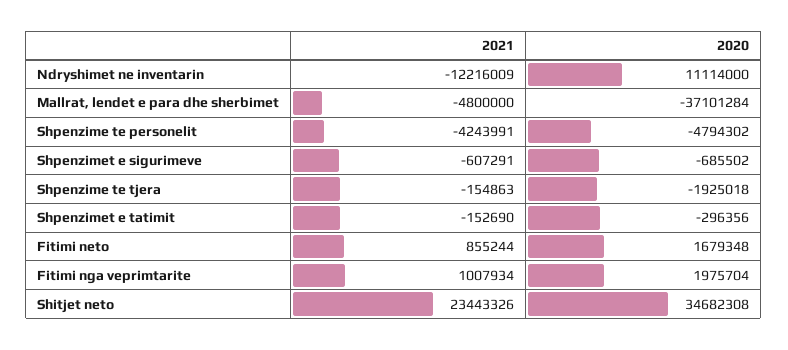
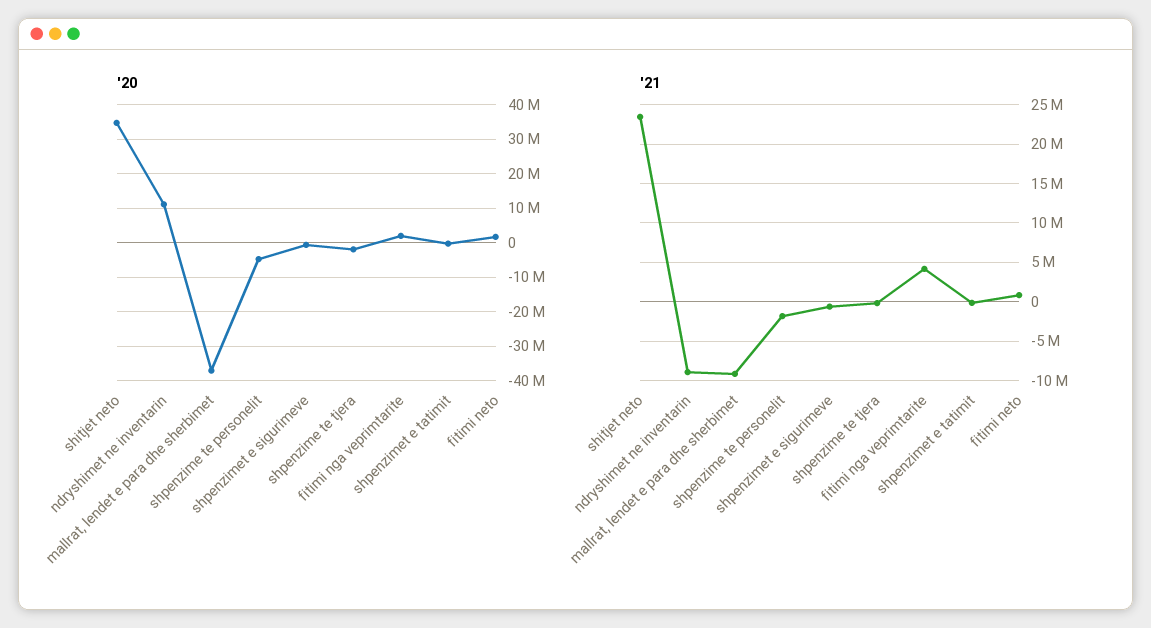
2021, Ndryshimet ne inventarin: -12216009 -> -9000000
2021, Mallrat, lendet e para dhe sherbimet: -4800000 -> -9000000
2021, Shpenzime te personelit: -4243991 -> -2000000
2021, Fitimi nga veprimtarite: 1007934 -> 4000000

